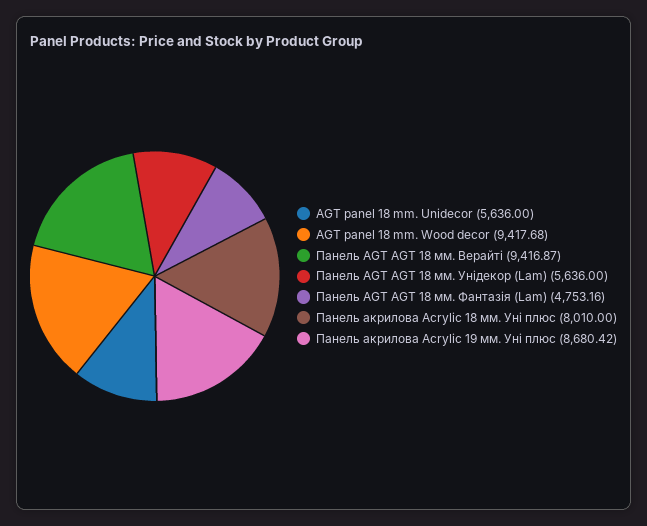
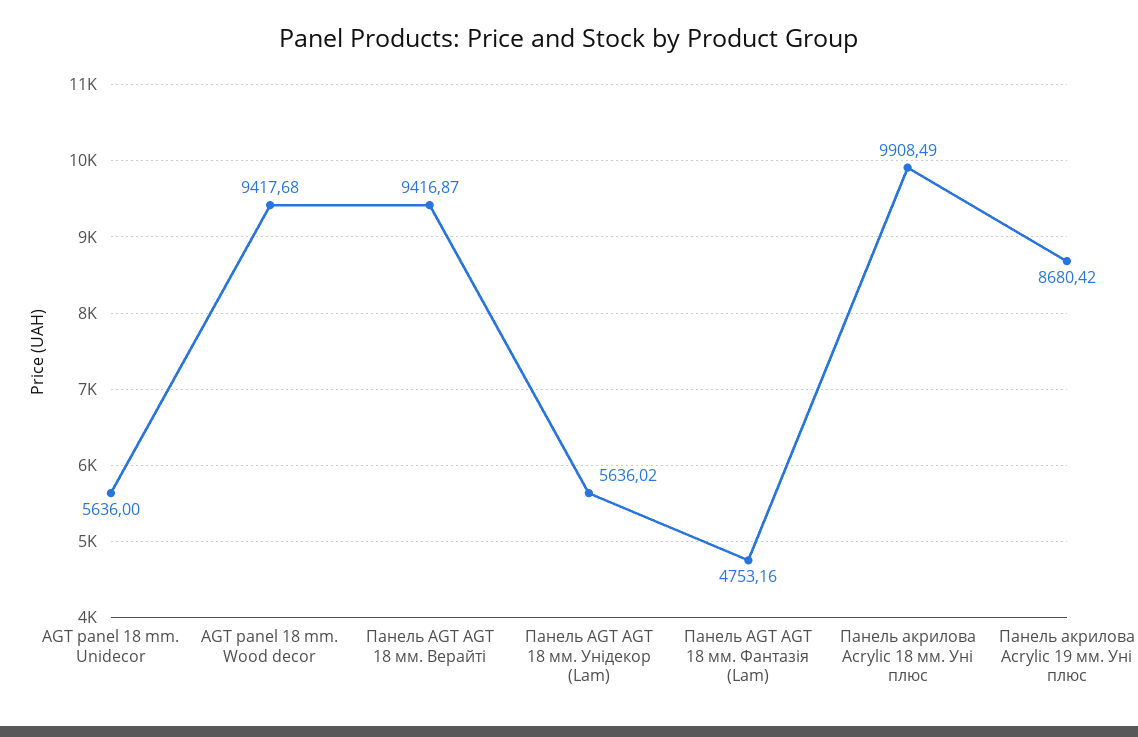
Панель AGT AGT 18 мм. Унідекор (Lam): 5636 -> 5636.02
Панель акрилова Acrylic 18 мм. Уні плюс: 8010 -> 9908.49

